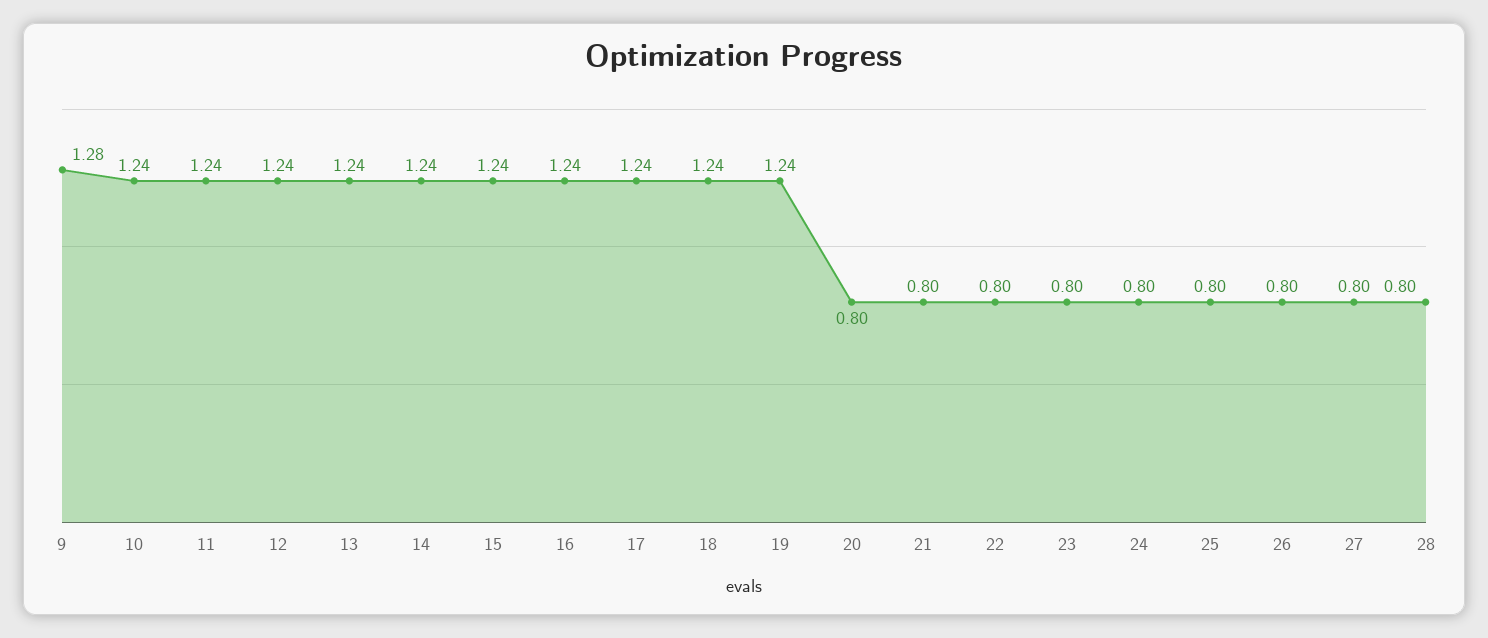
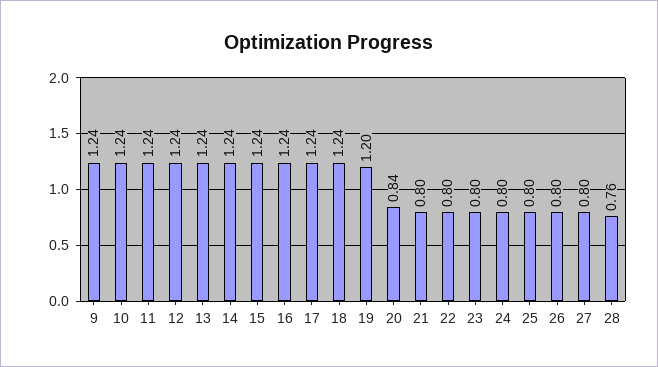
9: 1.28 -> 1.24
19: 1.24 -> 1.2
20: 0.8 -> 0.84
28: 0.8 -> 0.76

